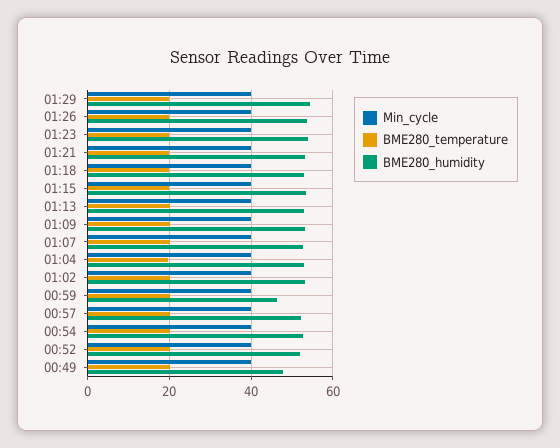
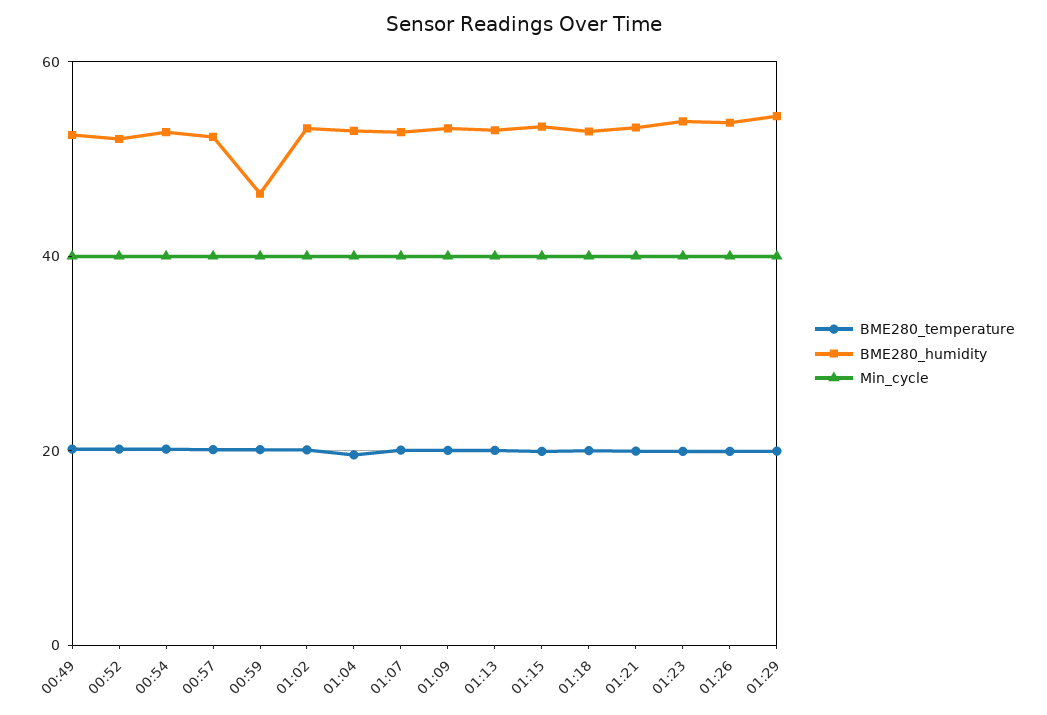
BME280_humidity, 00:49: 48 -> 52

